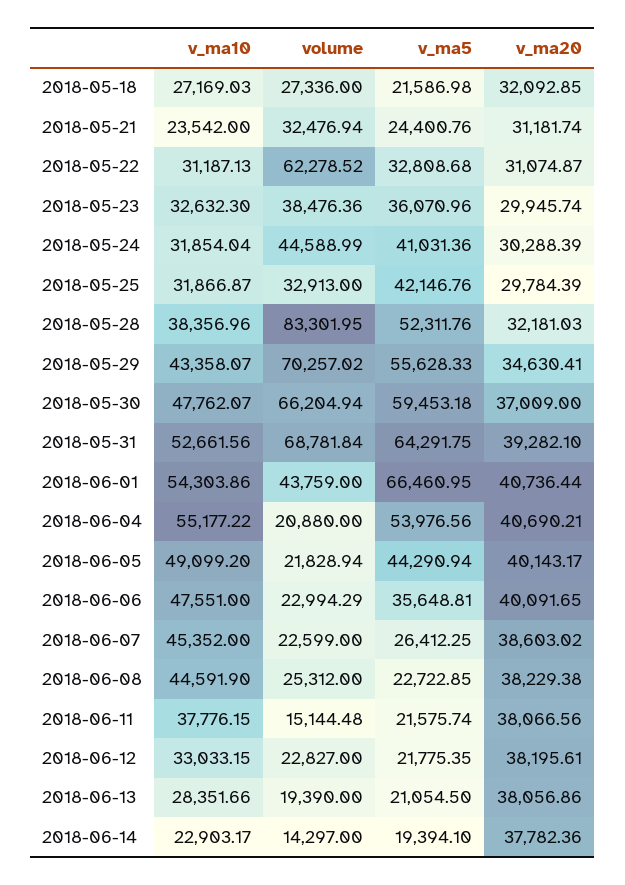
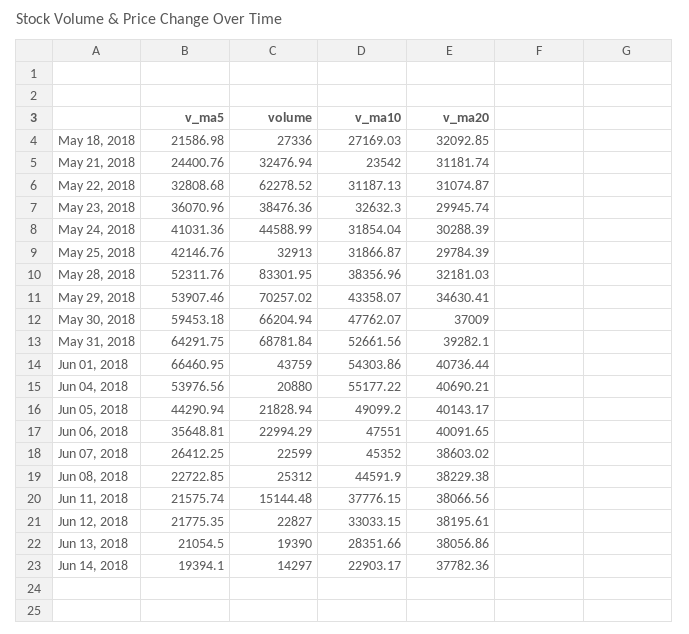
v_ma5, 2018-05-29: 55628.33 -> 53907.46

